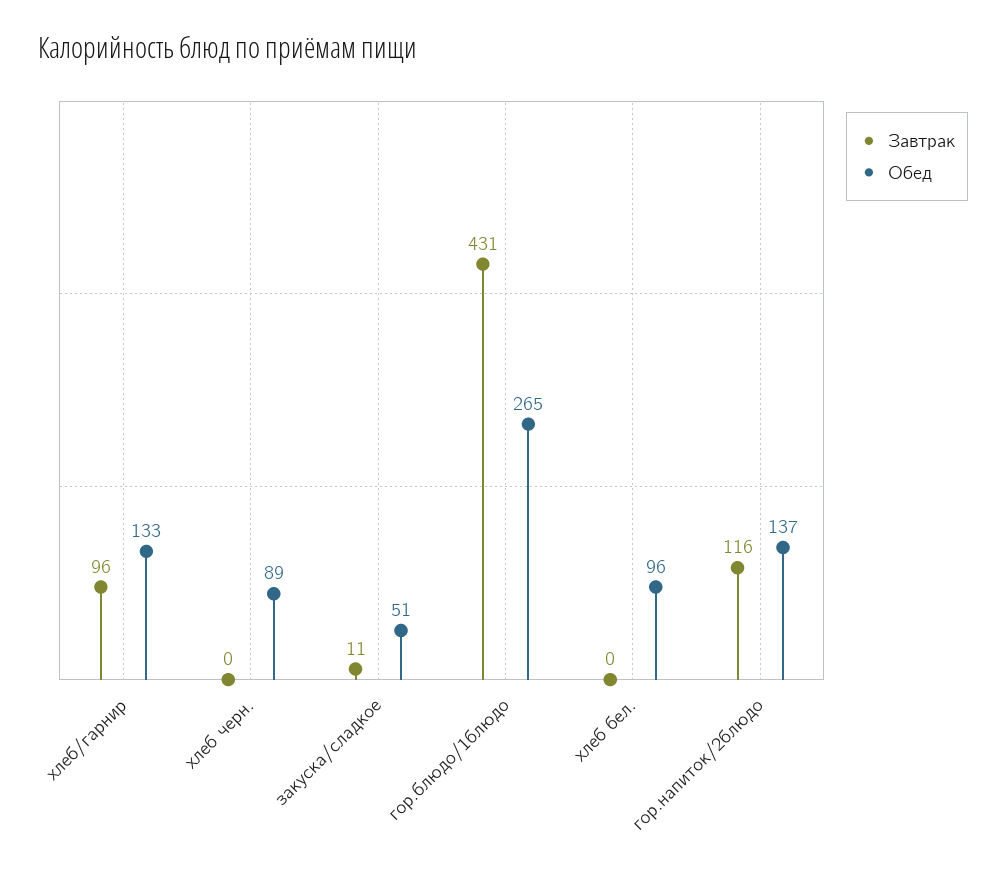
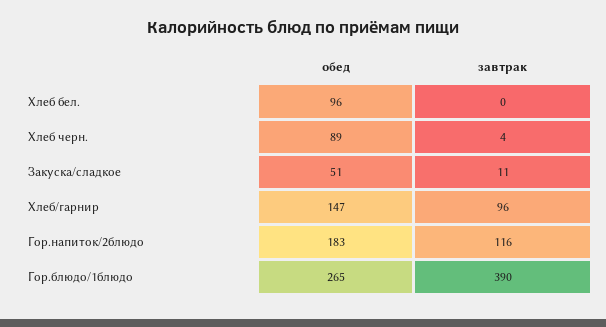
Обед, хлеб/гарнир: 133 -> 147
Завтрак, хлеб черн.: 0 -> 4
Завтрак, гор.блюдо/1блюдо: 431 -> 390
Обед, гор.напиток/2блюдо: 137 -> 183

